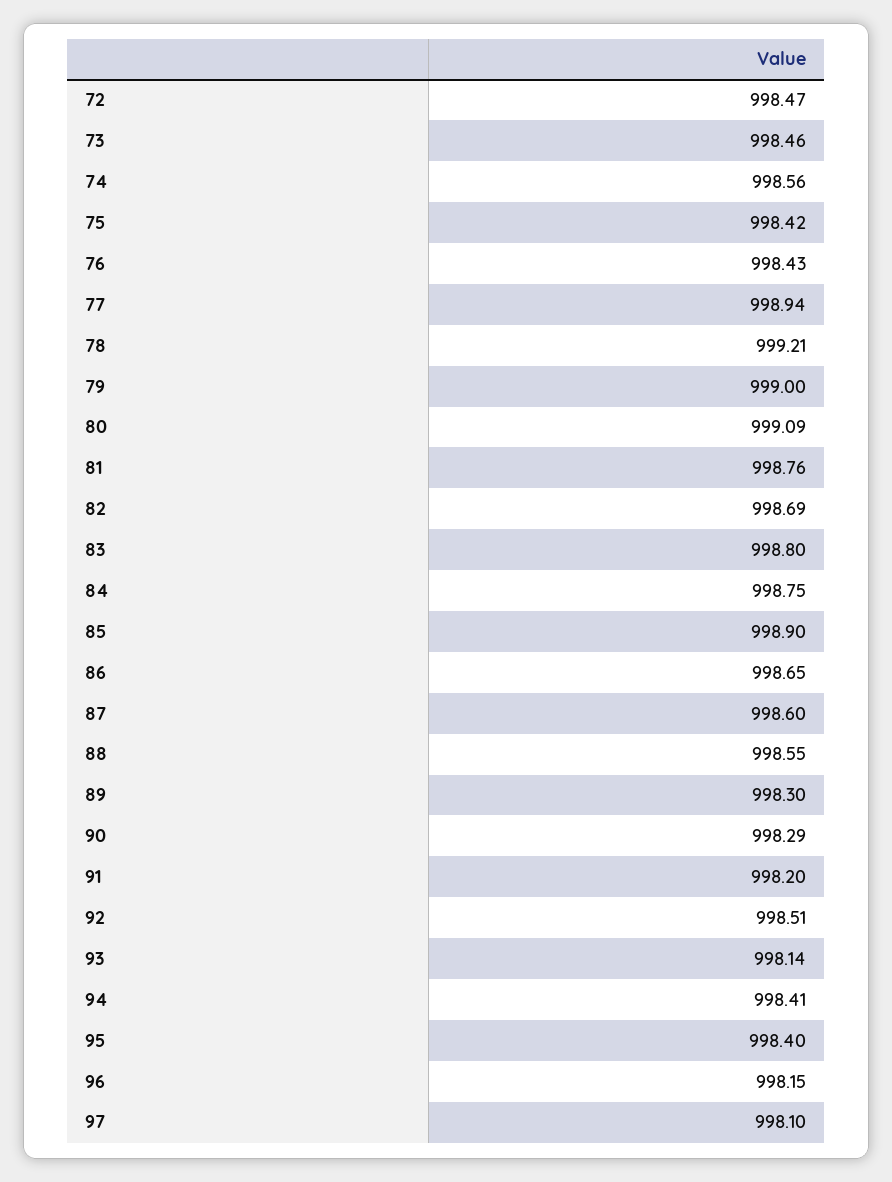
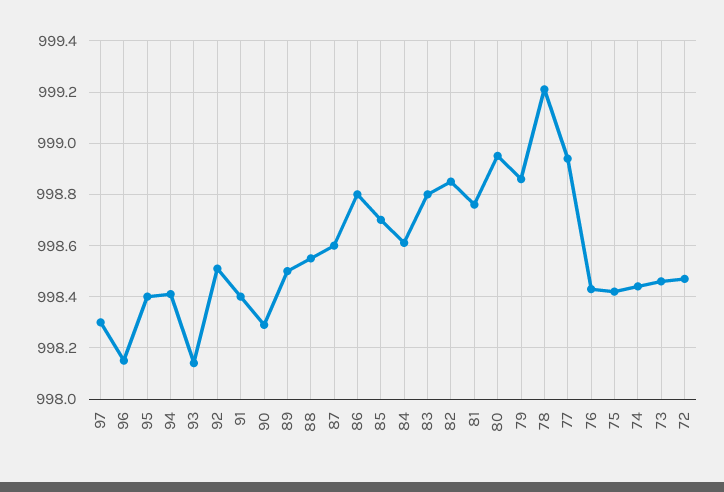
74: 998.56 -> 998.45
79: 999 -> 998.85
80: 999.09 -> 998.95
82: 998.69 -> 998.85
84: 998.75 -> 998.6
85: 998.9 -> 998.7
86: 998.65 -> 998.8
89: 998.3 -> 998.5
91: 998.2 -> 998.4
97: 998.1 -> 998.3

